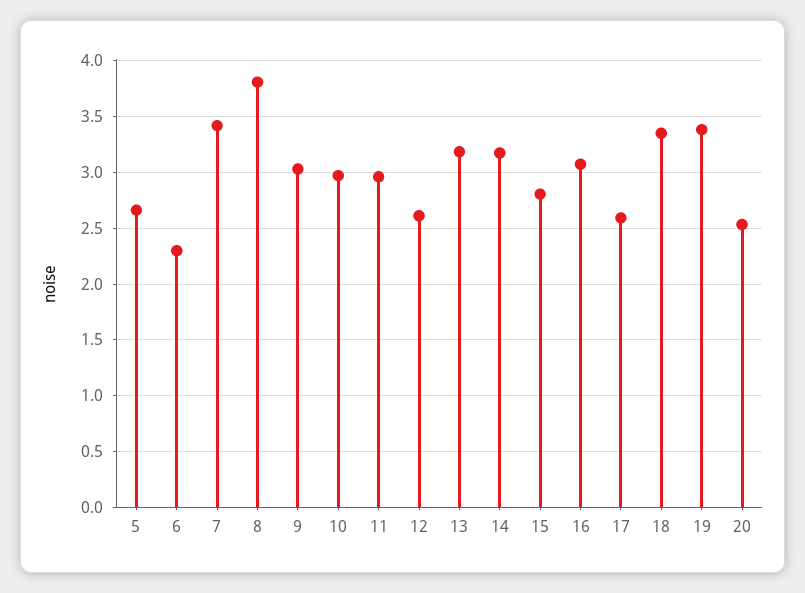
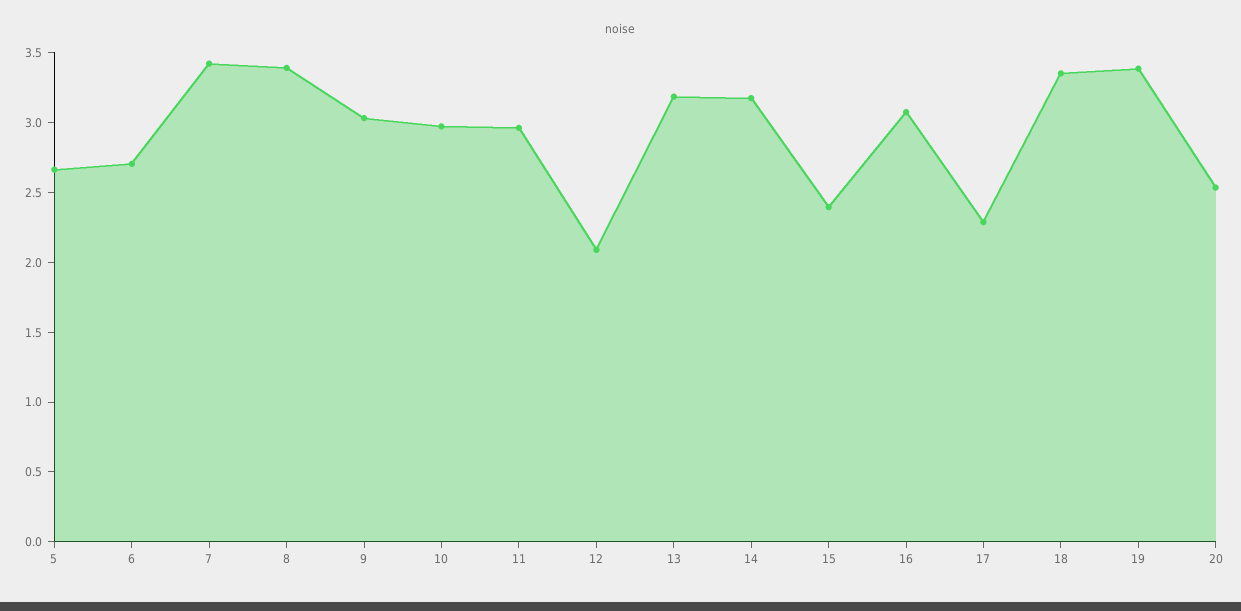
6: 2.3 -> 2.7
8: 3.8 -> 3.4
12: 2.6 -> 2.1
15: 2.8 -> 2.4
17: 2.6 -> 2.3

